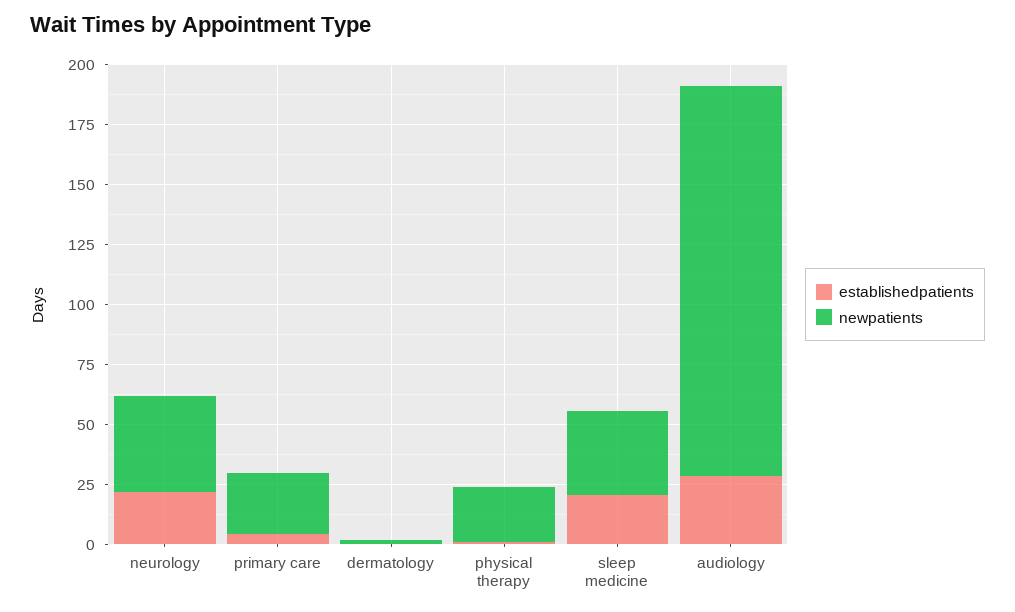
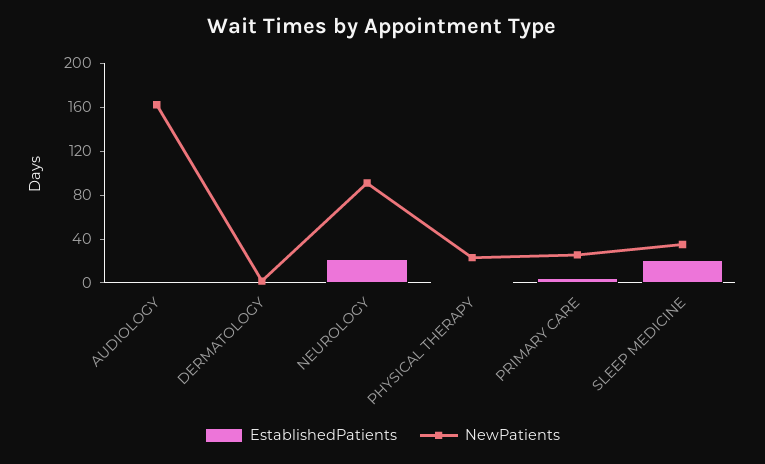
newpatients, neurology: 40 -> 90
establishedpatients, audiology: 30 -> 0

